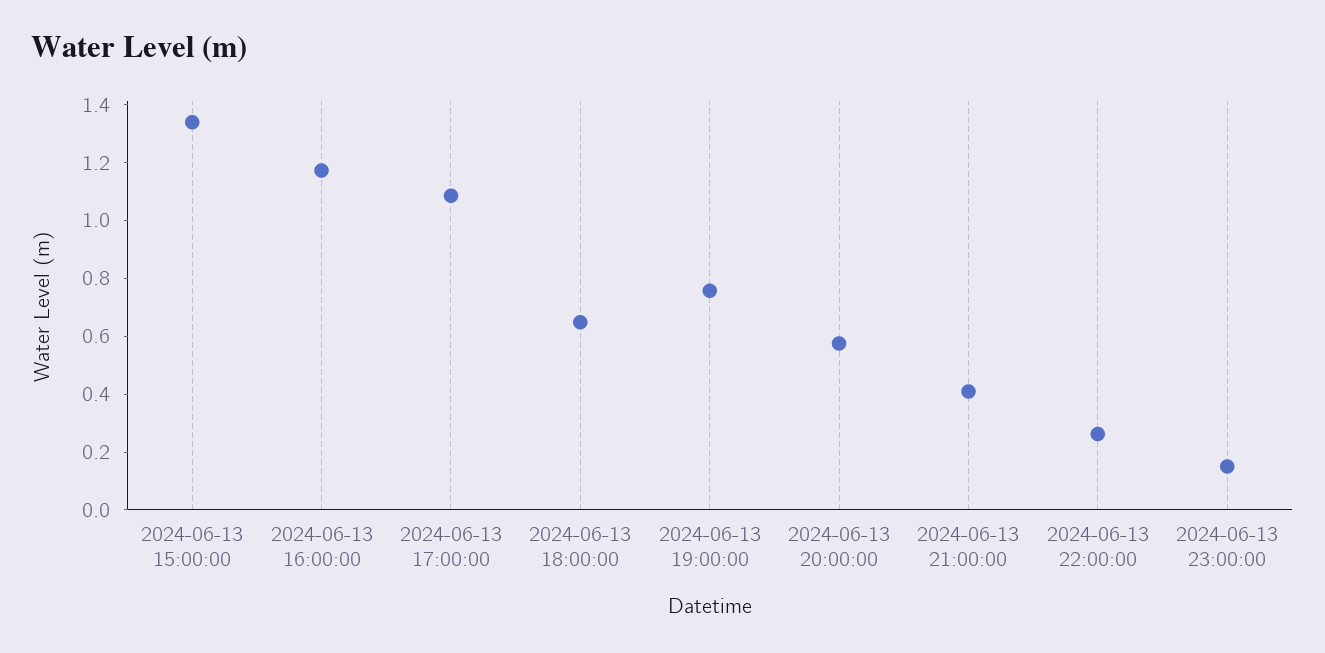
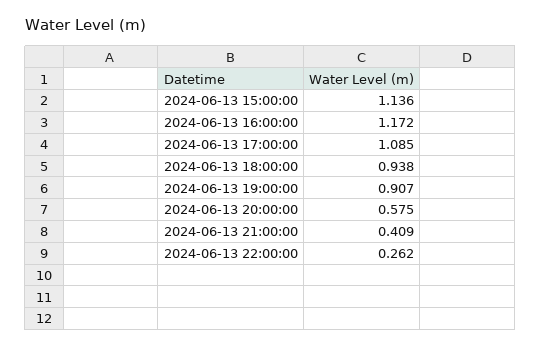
2024-06-13 15:00:00: 1.35 -> 1.136
2024-06-13 18:00:00: 0.65 -> 0.938
2024-06-13 19:00:00: 0.75 -> 0.907
2024-06-13 23:00:00: 0.15 -> none

